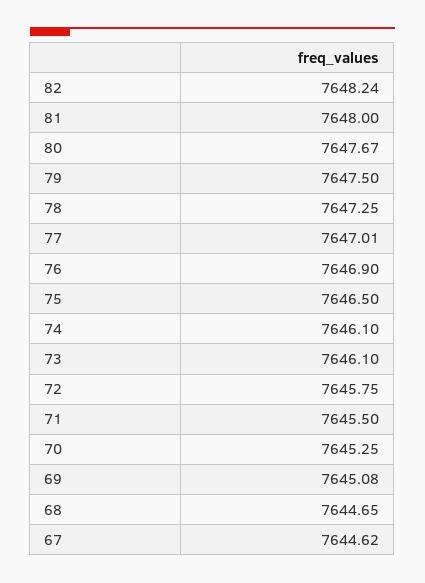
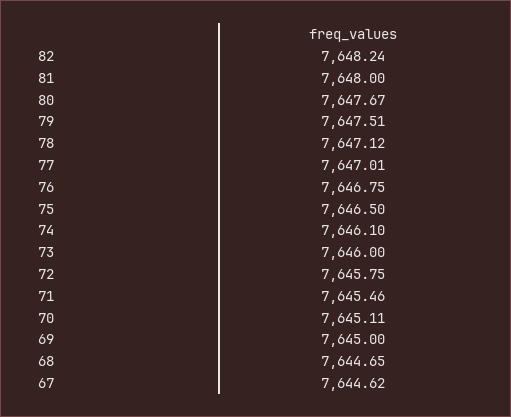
79: 7647.5 -> 7647.51
78: 7647.25 -> 7647.12
76: 7646.9 -> 7646.75
73: 7646.1 -> 7646
71: 7645.5 -> 7645.46
70: 7645.25 -> 7645.11
69: 7645.08 -> 7645

